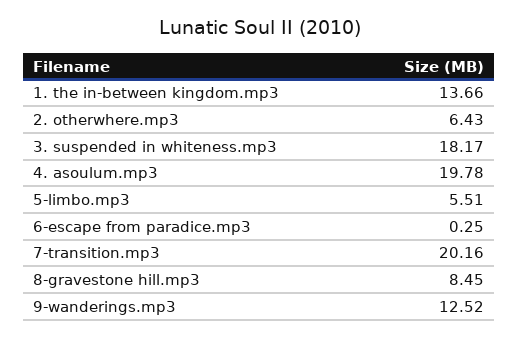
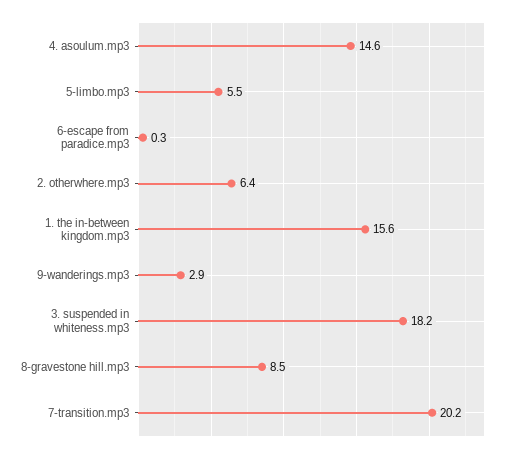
1. the in-between kingdom.mp3: 13.66 -> 15.6
4. asoulum.mp3: 19.78 -> 14.6
9-wanderings.mp3: 12.52 -> 2.9

